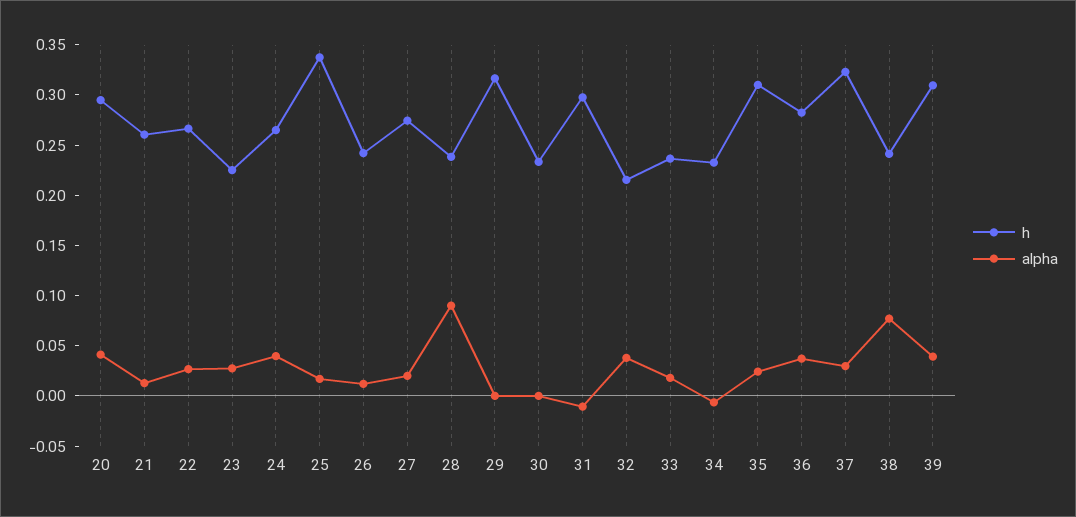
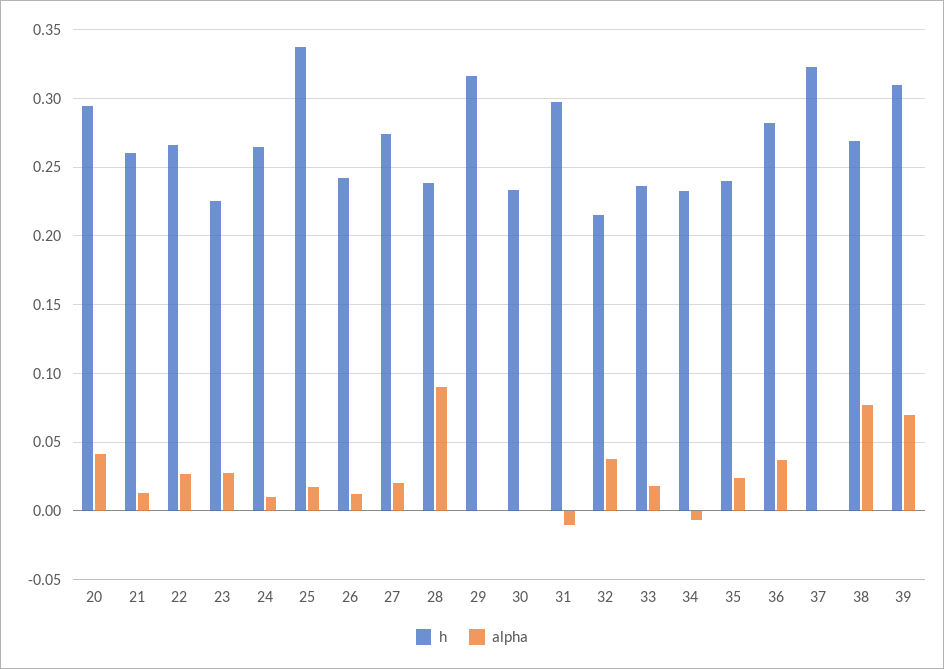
alpha, 24: 0.04 -> 0.01
h, 35: 0.31 -> 0.24
alpha, 37: 0.03 -> 0
h, 38: 0.24 -> 0.27
alpha, 39: 0.04 -> 0.07

